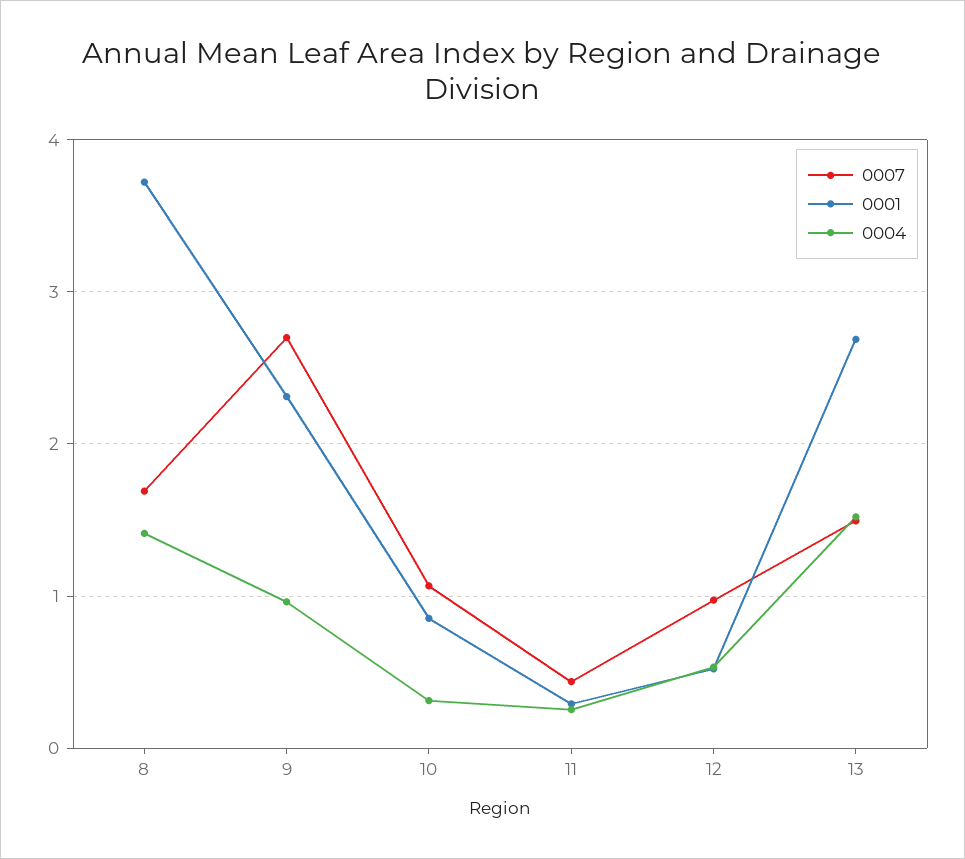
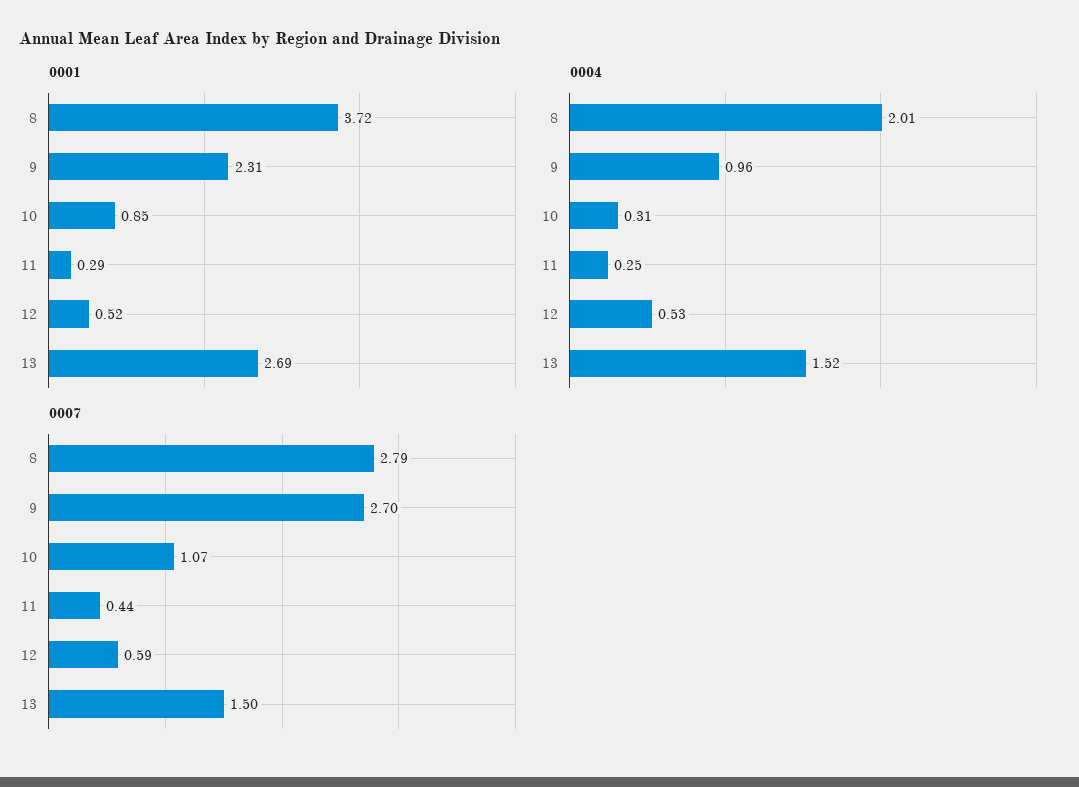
0007, 8: 1.7 -> 2.79
0004, 8: 1.4 -> 2.01
0007, 12: 1 -> 0.59

